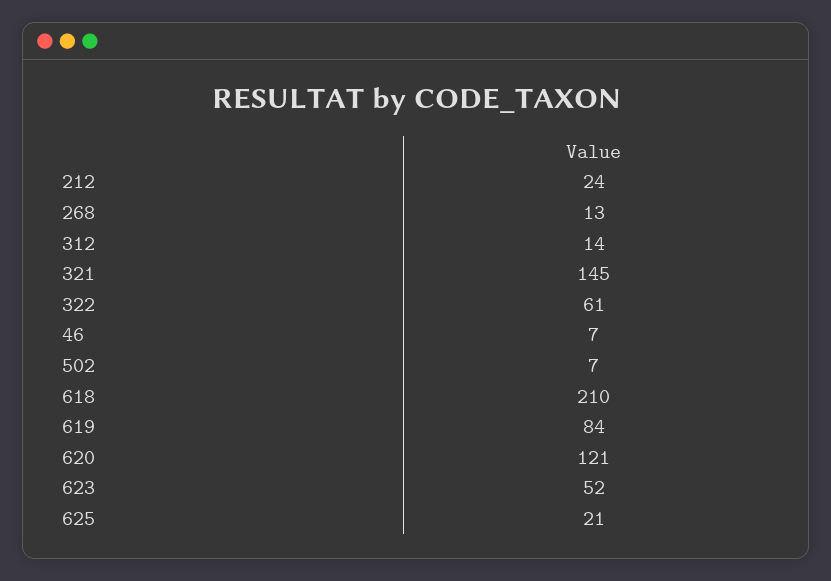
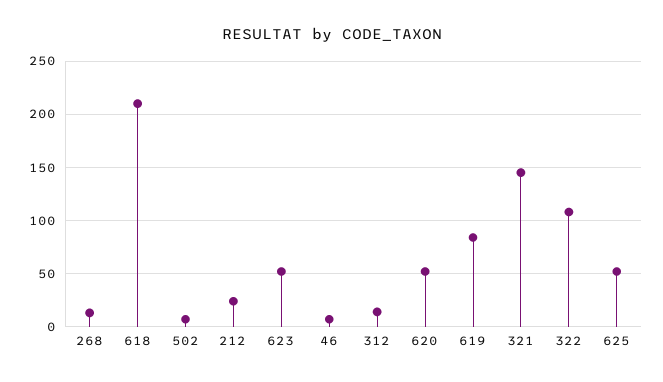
322: 61 -> 110
620: 121 -> 50
625: 21 -> 50

